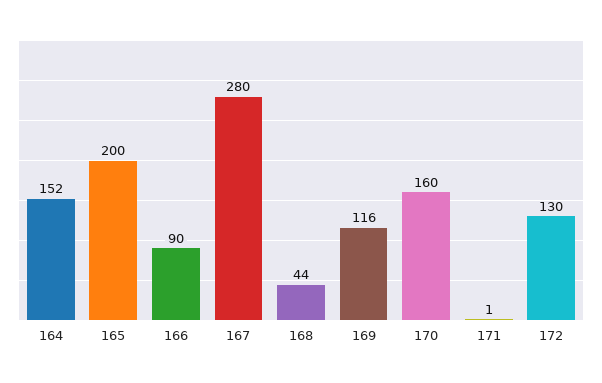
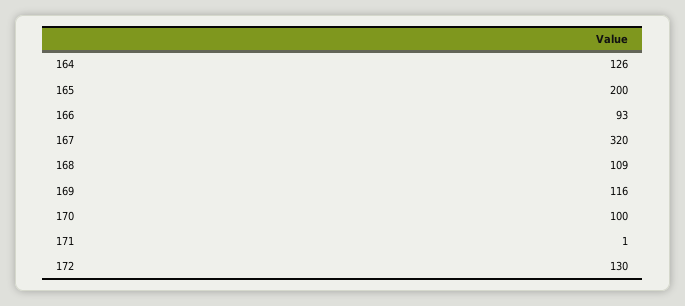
164: 152 -> 126
166: 90 -> 93
167: 280 -> 320
168: 44 -> 109
170: 160 -> 100

